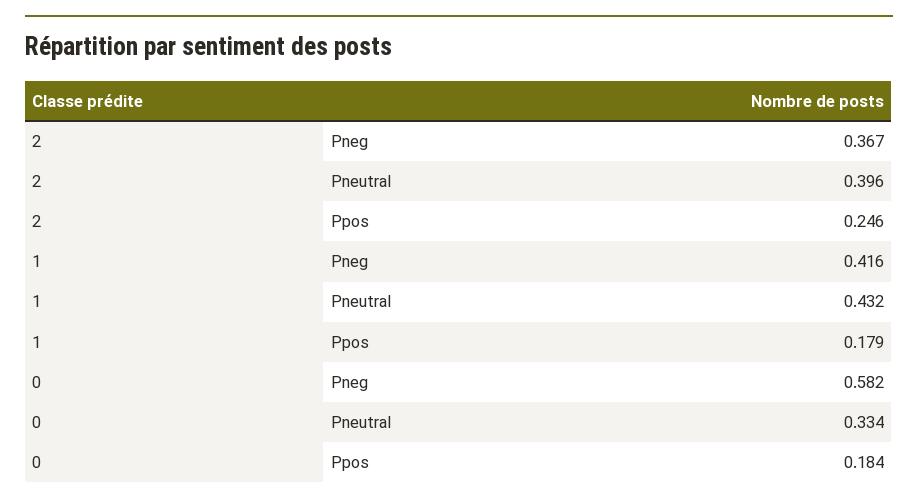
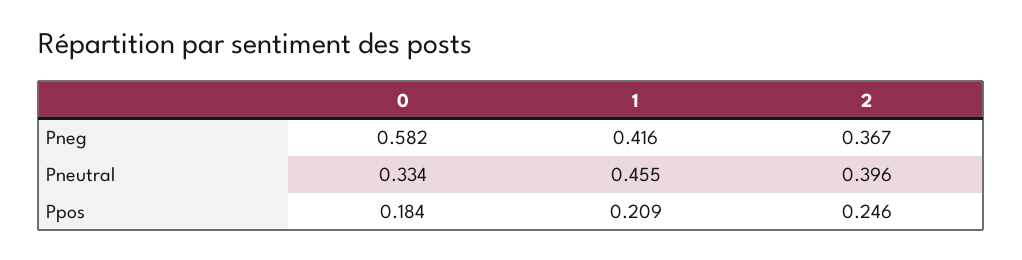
1, Pneutral: 0.432 -> 0.455
1, Ppos: 0.179 -> 0.209

